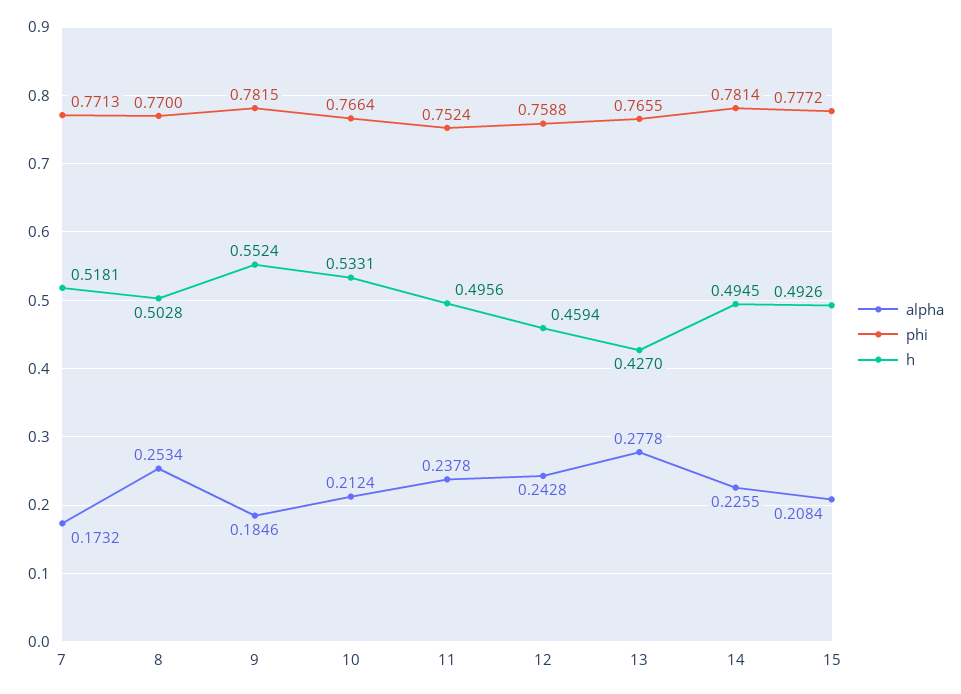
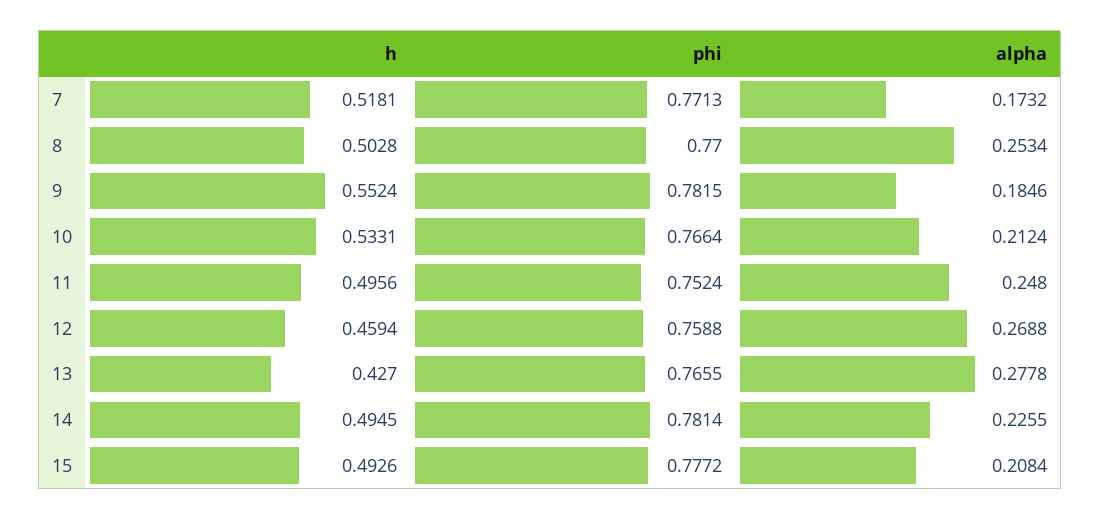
alpha, 11: 0.2378 -> 0.248
alpha, 12: 0.2428 -> 0.2688

